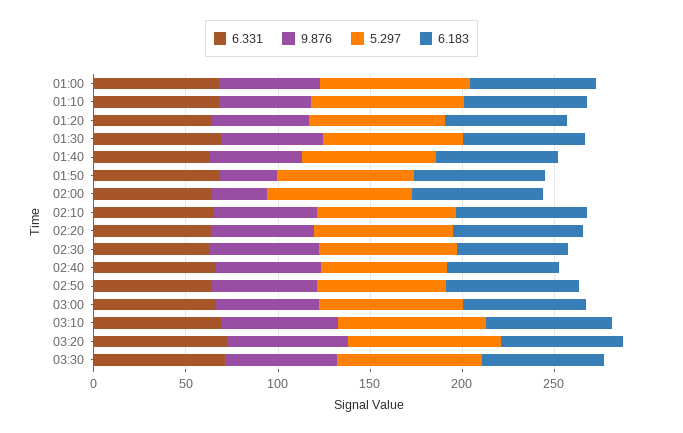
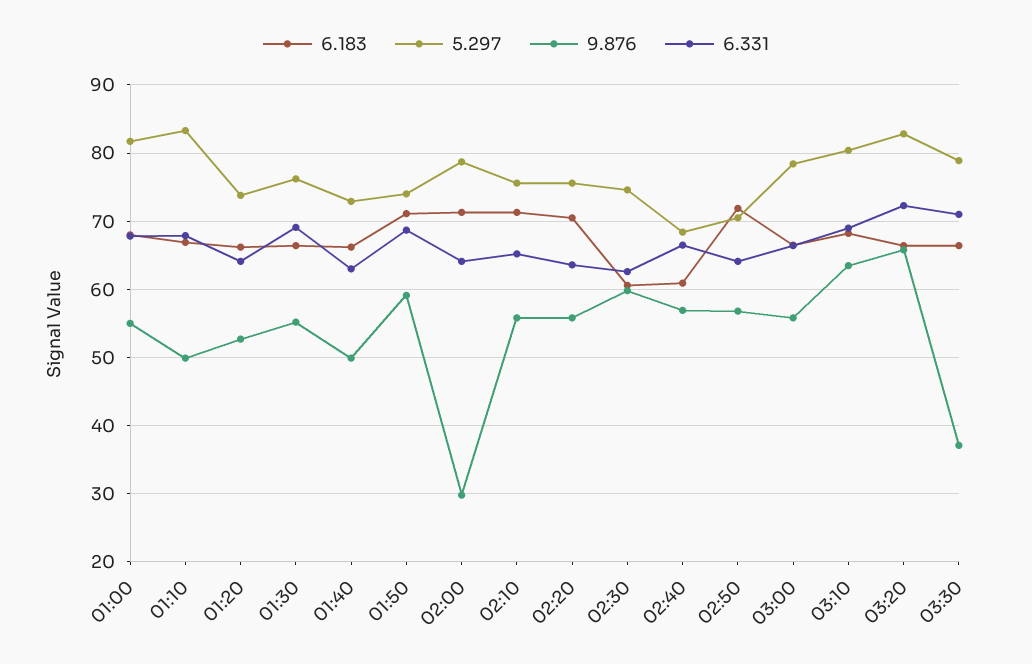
9.876, 01:50: 30 -> 59
9.876, 03:30: 60 -> 37

